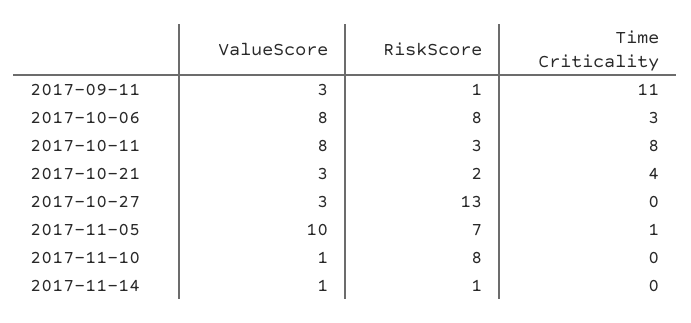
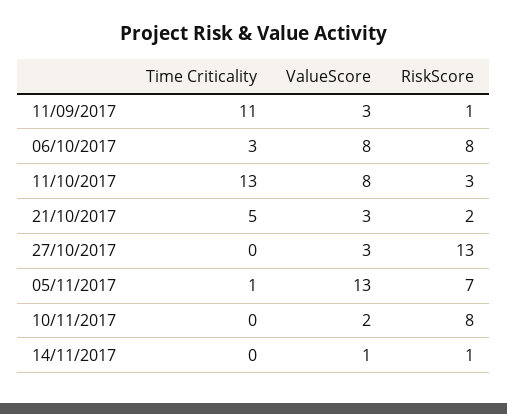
Time Criticality, 2017-10-11: 8 -> 13
Time Criticality, 2017-10-21: 4 -> 5
ValueScore, 2017-11-05: 10 -> 13
ValueScore, 2017-11-10: 1 -> 2

